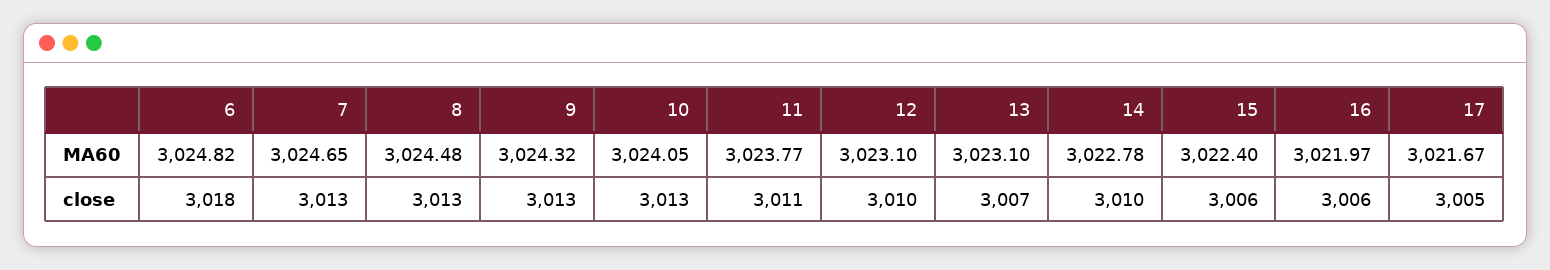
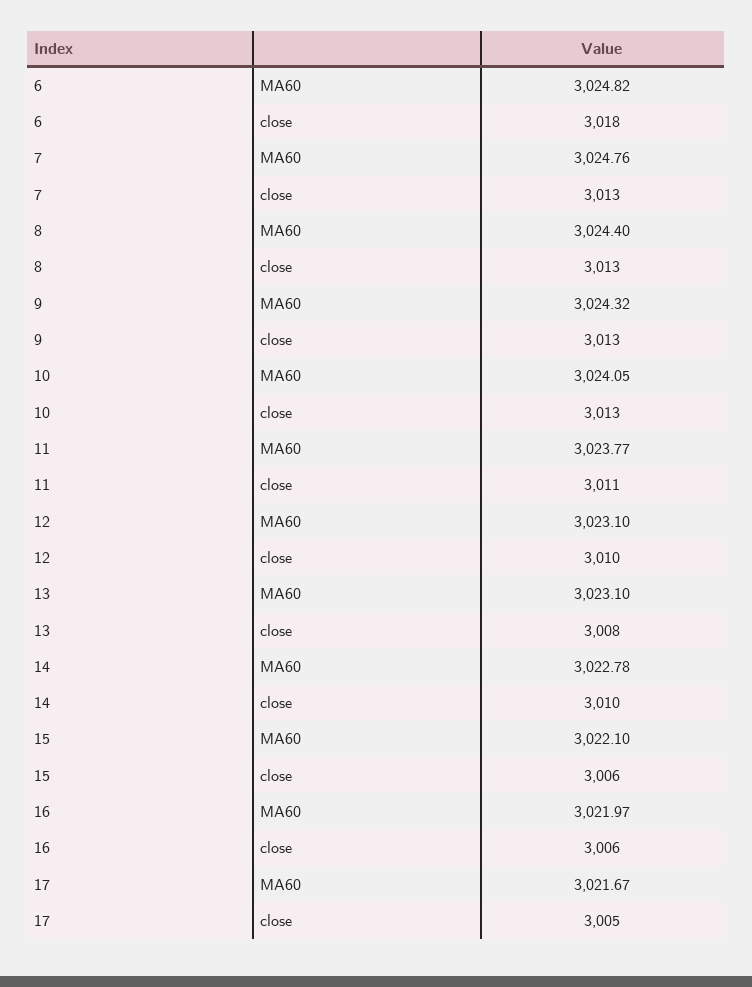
7, MA60: 3024.65 -> 3024.76
8, MA60: 3024.48 -> 3024.4
15, MA60: 3022.4 -> 3022.1
13, close: 3007 -> 3008

